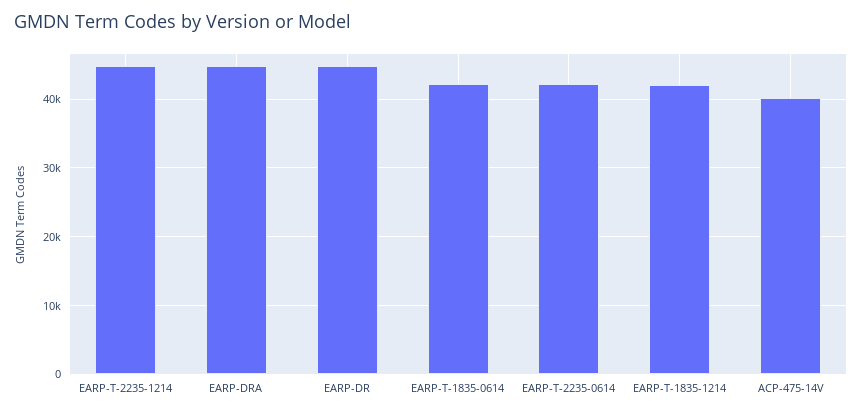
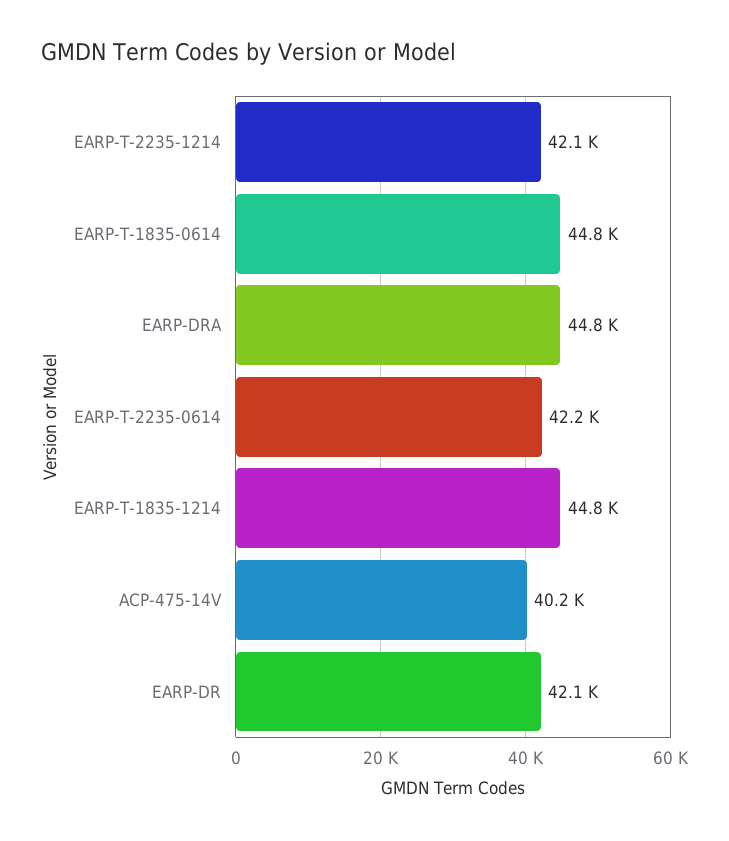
EARP-T-2235-1214: 45000 -> 42100
EARP-DR: 45000 -> 42100
EARP-T-1835-0614: 42000 -> 44800
EARP-T-1835-1214: 42000 -> 44800

